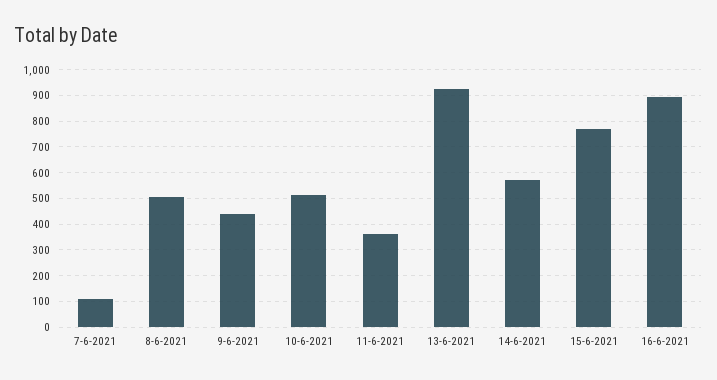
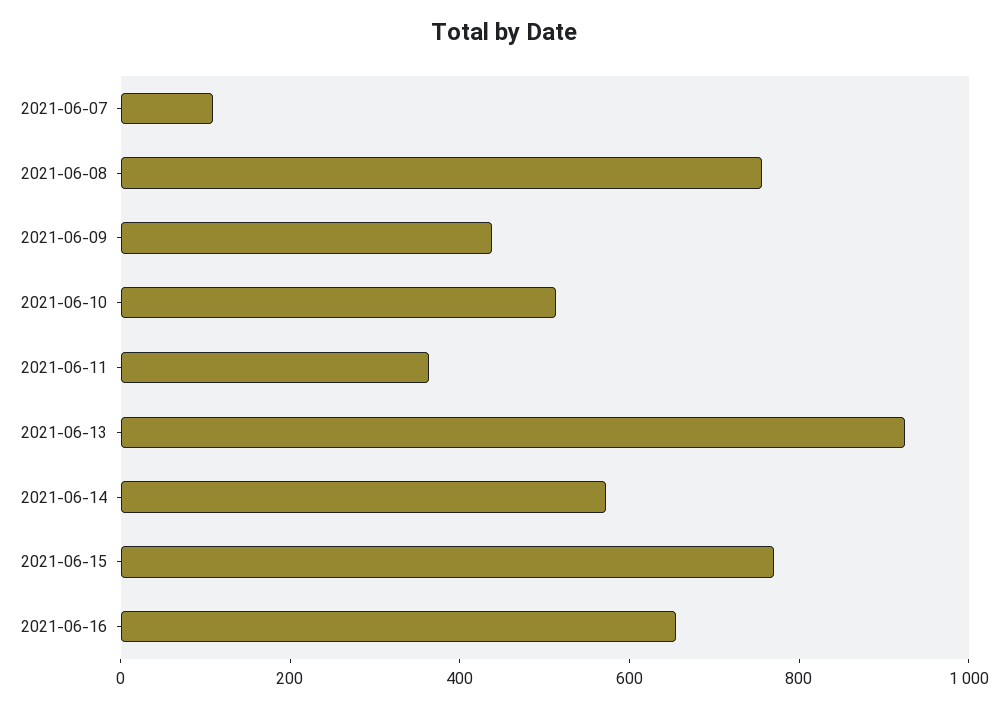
8-6-2021: 500 -> 750
16-6-2021: 900 -> 650

